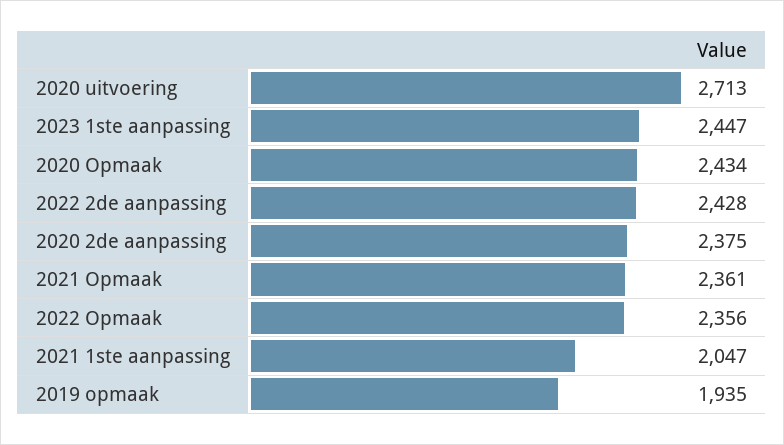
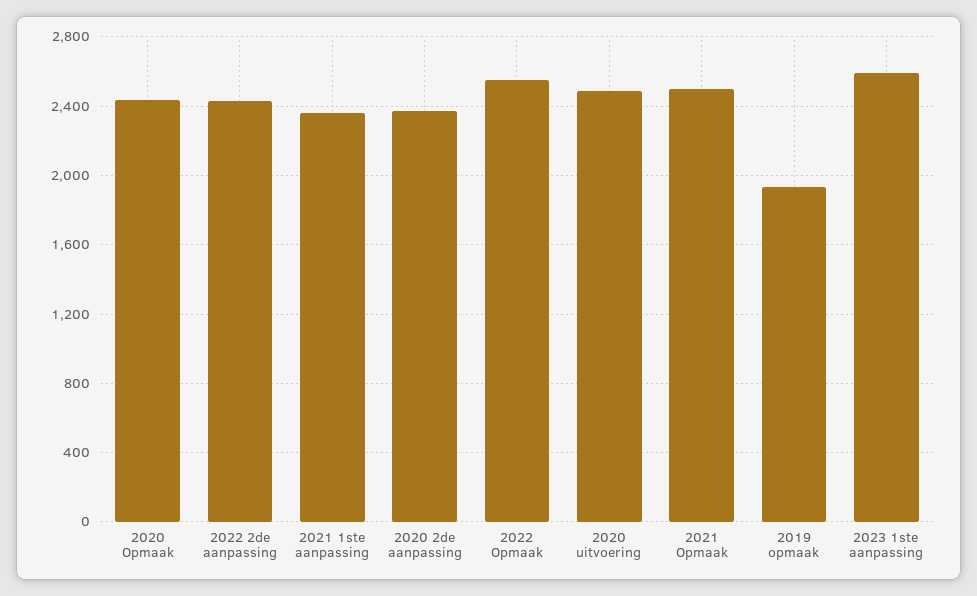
2020 uitvoering: 2713 -> 2500
2023 1ste aanpassing: 2447 -> 2600
2021 Opmaak: 2361 -> 2500
2022 Opmaak: 2356 -> 2550
2021 1ste aanpassing: 2047 -> 2350

